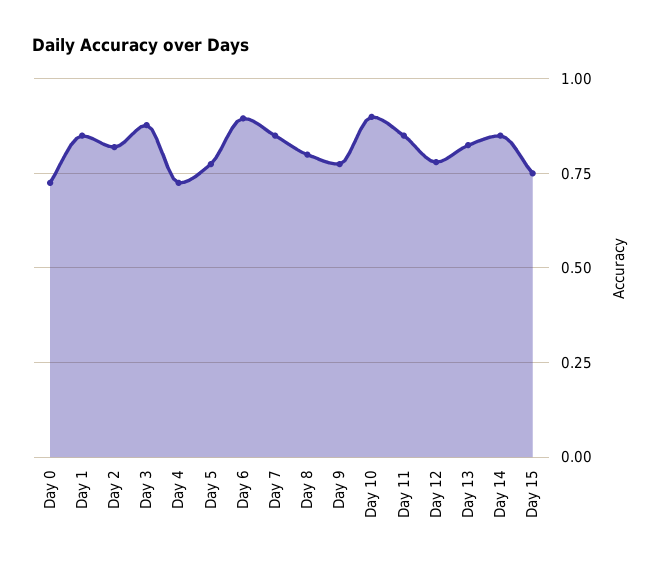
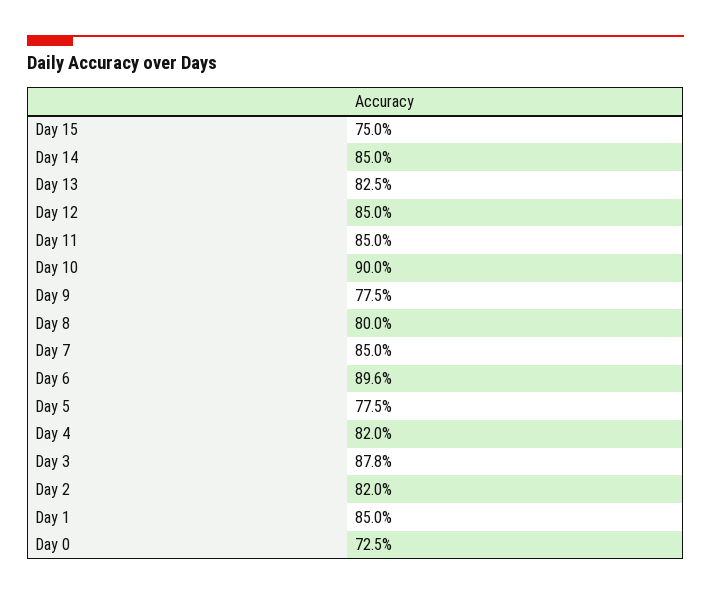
Day 4: 0.725 -> 0.82
Day 12: 0.775 -> 0.85

